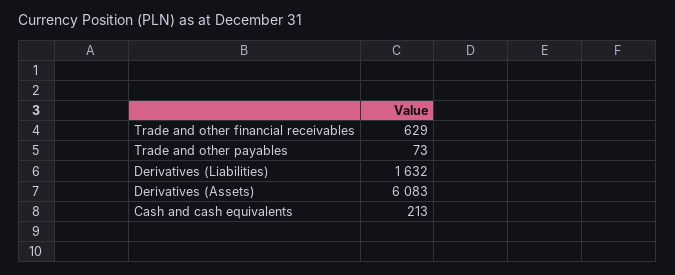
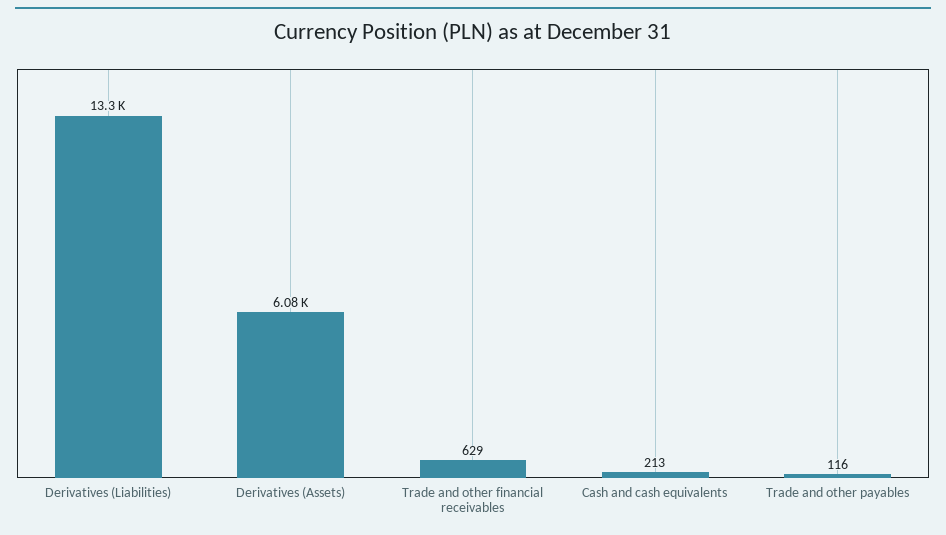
Trade and other payables: 73 -> 116
Derivatives (Liabilities): 1632 -> 13300

